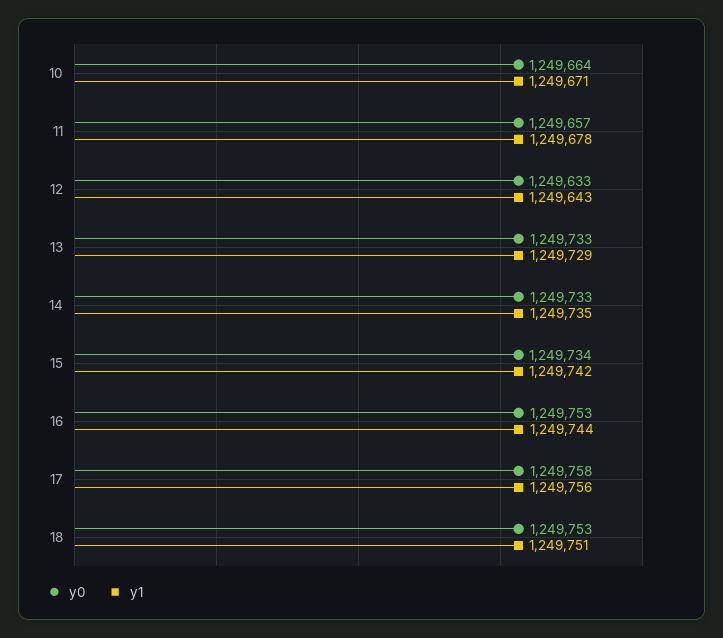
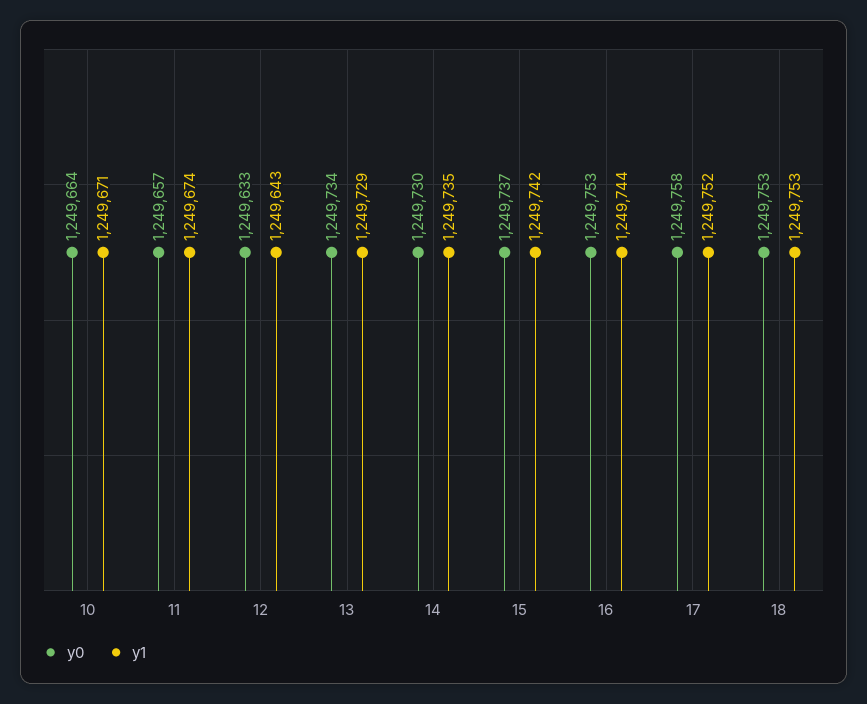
y1, 11: 1249678 -> 1249674
y0, 13: 1249733 -> 1249734
y0, 14: 1249733 -> 1249730
y0, 15: 1249734 -> 1249737
y1, 17: 1249756 -> 1249752
y1, 18: 1249751 -> 1249753

